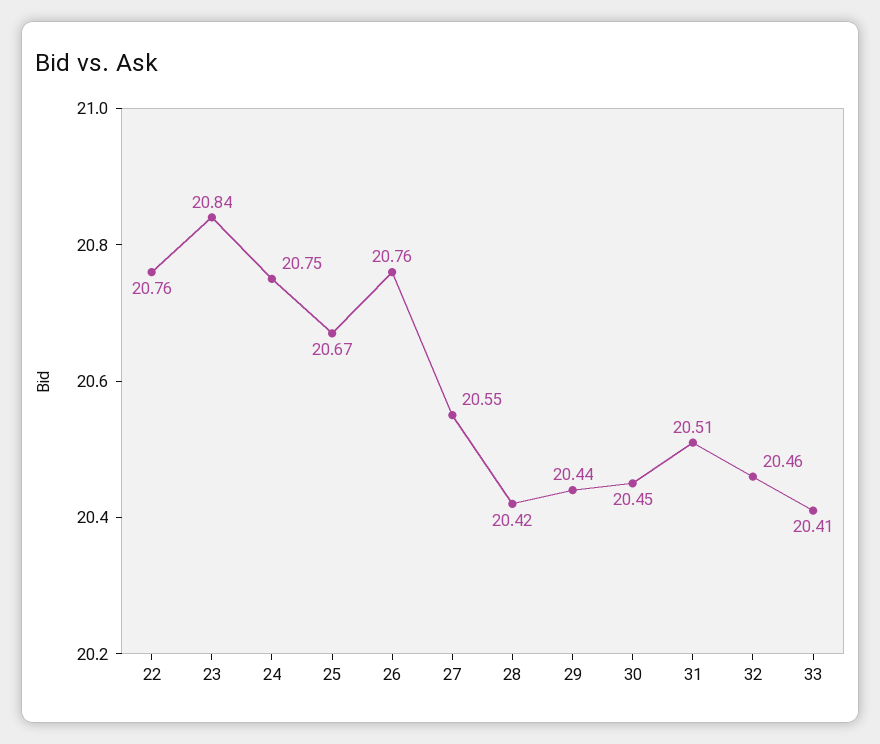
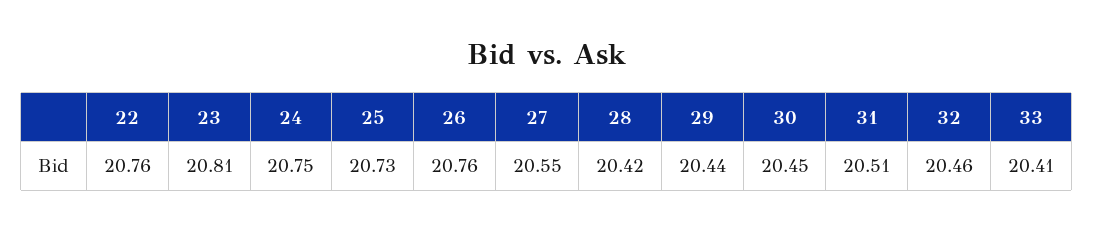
23: 20.84 -> 20.81
25: 20.67 -> 20.73

